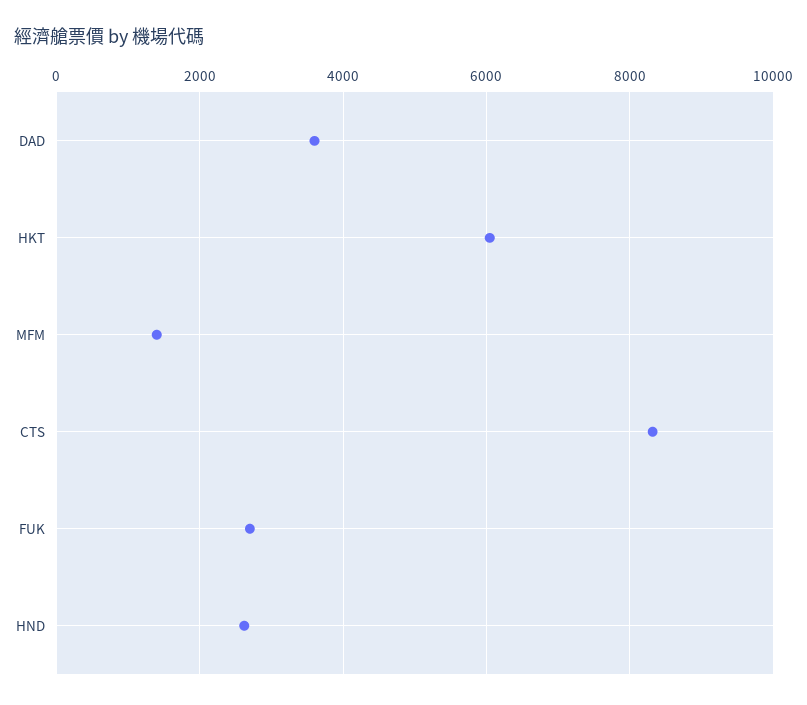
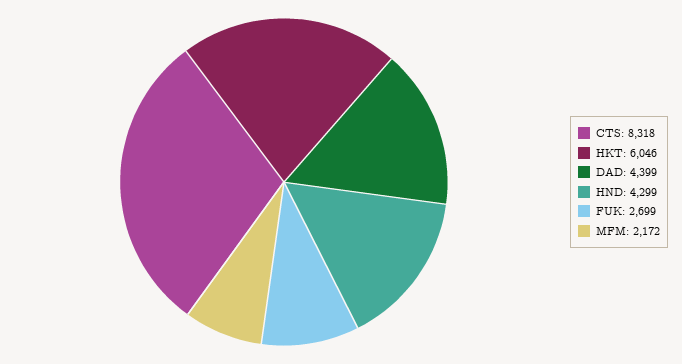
DAD: 3600 -> 4399
MFM: 1400 -> 2172
HND: 2600 -> 4299

